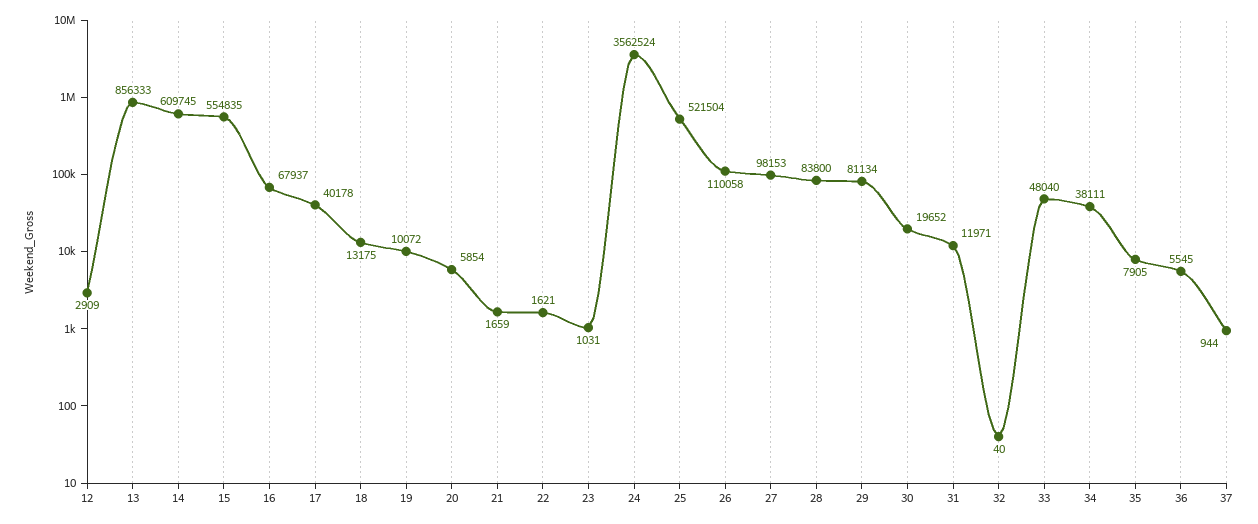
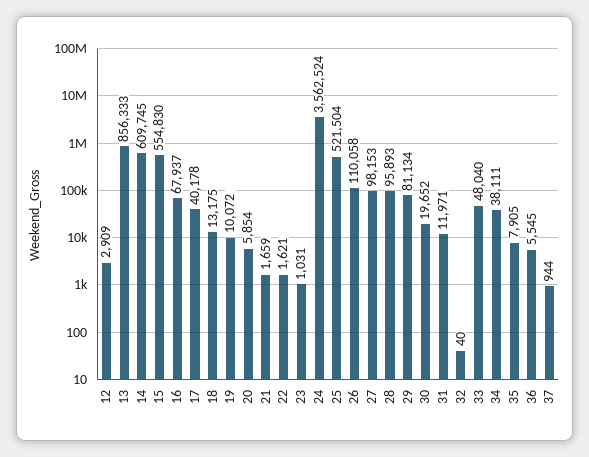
15: 554835 -> 554830
28: 83800 -> 95893

